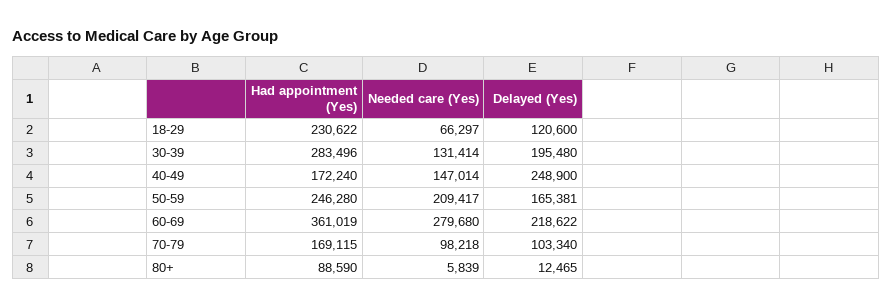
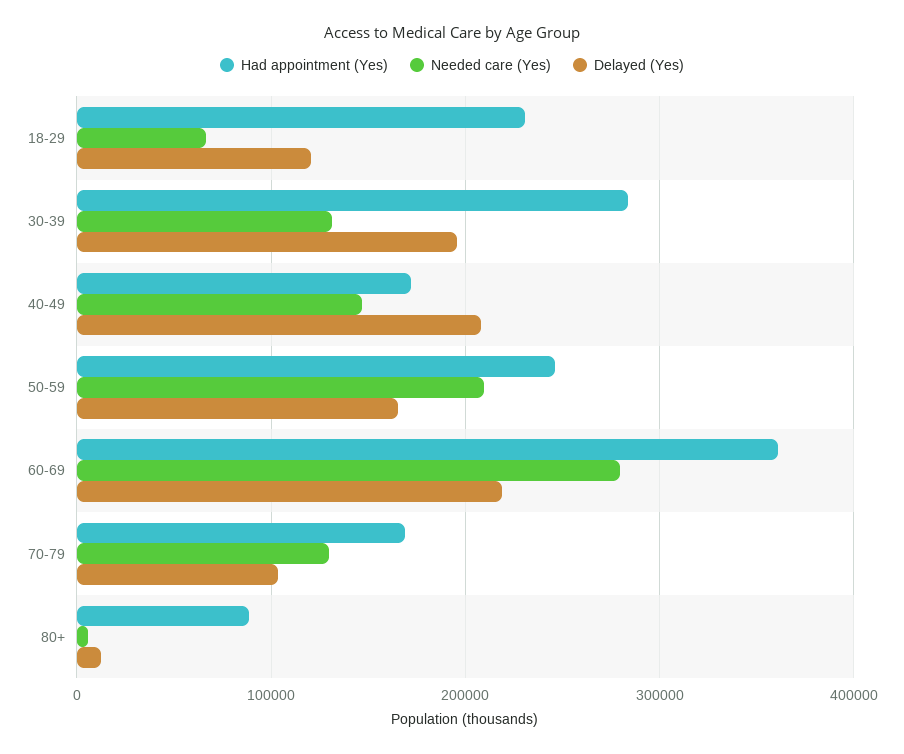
Delayed (Yes), 40-49: 248900 -> 210000
Needed care (Yes), 70-79: 98218 -> 130000

